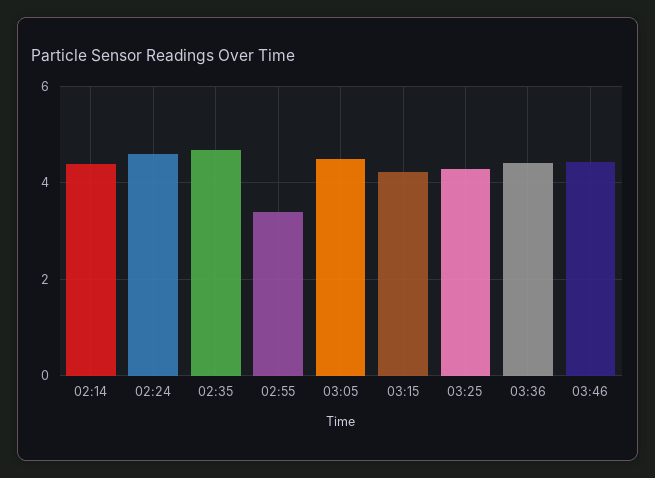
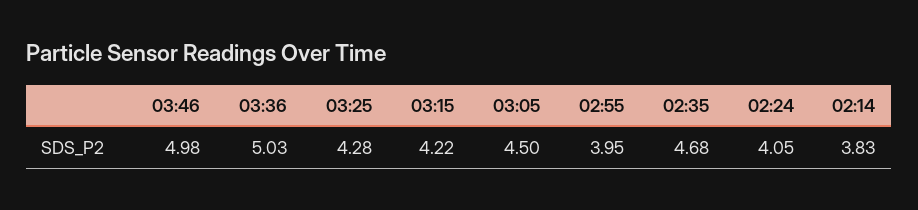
02:14: 4.4 -> 3.83
02:24: 4.6 -> 4.05
02:55: 3.4 -> 3.95
03:36: 4.4 -> 5.03
03:46: 4.4 -> 4.98

